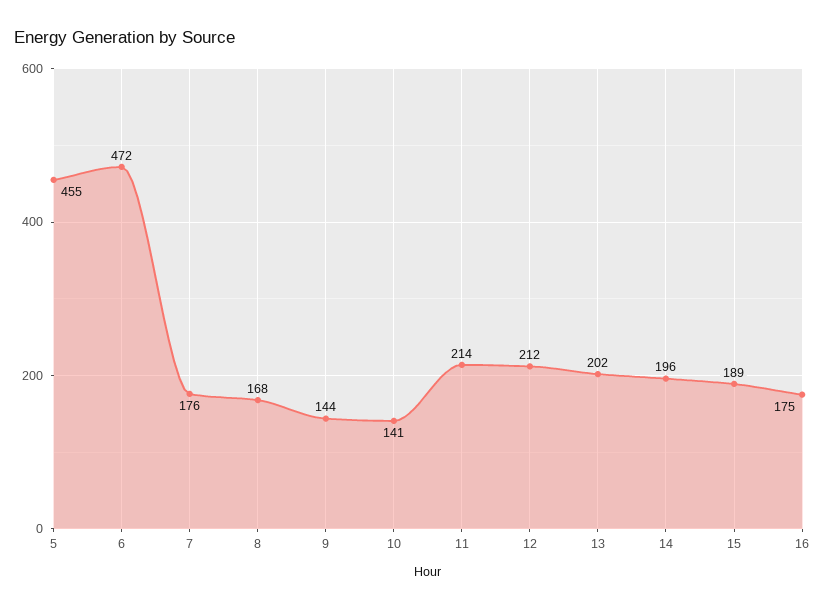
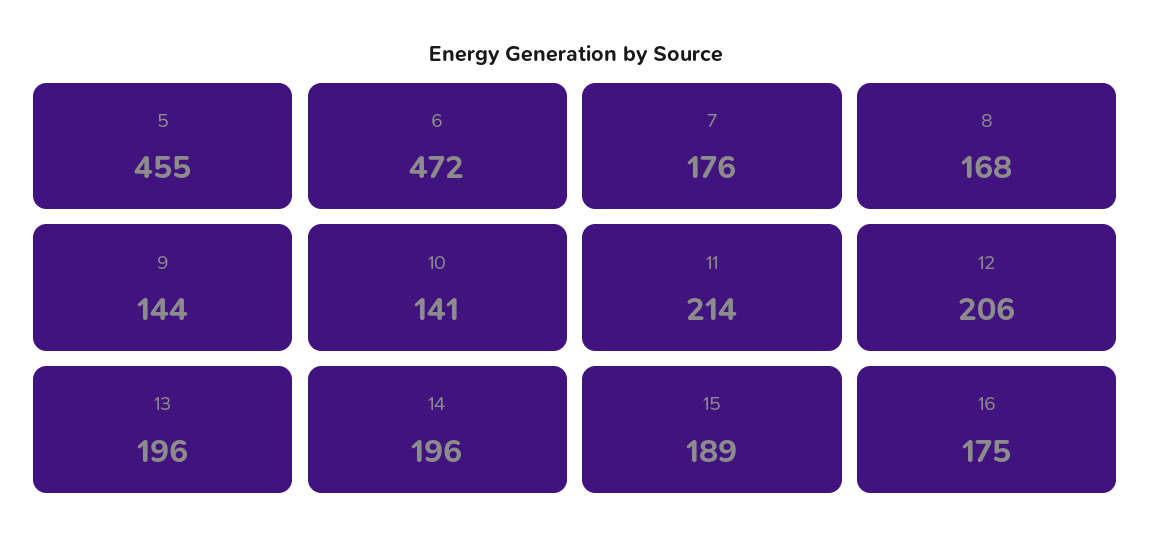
12: 212 -> 206
13: 202 -> 196

